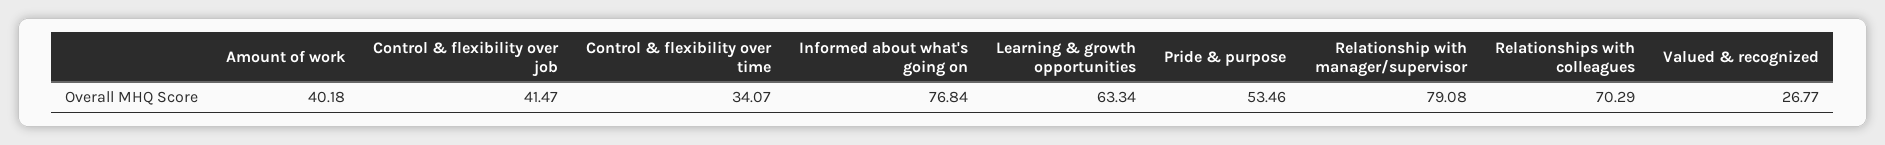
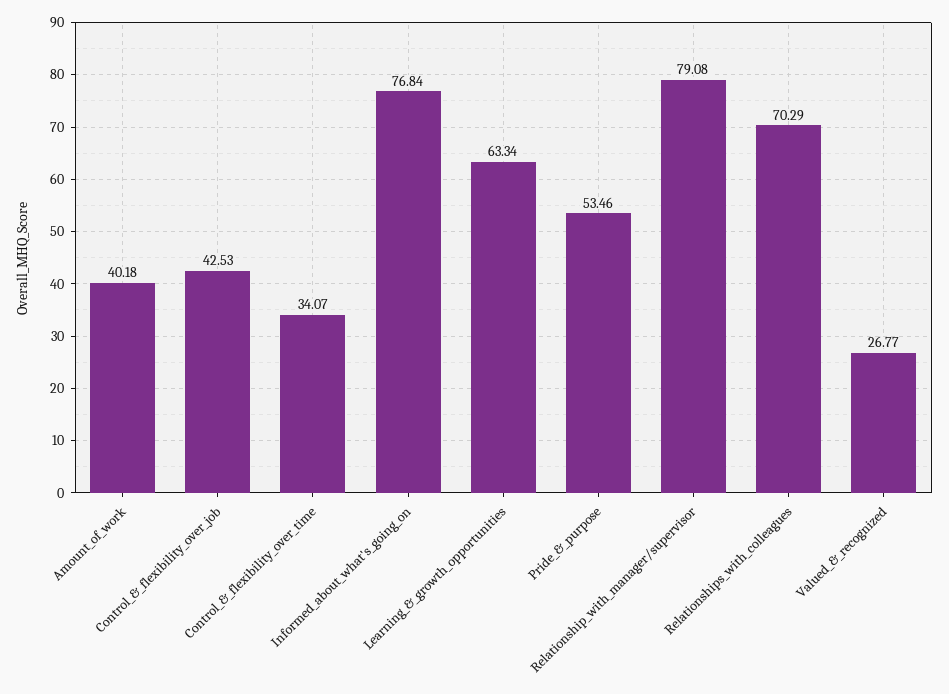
Control & flexibility over job: 41.47 -> 42.53

